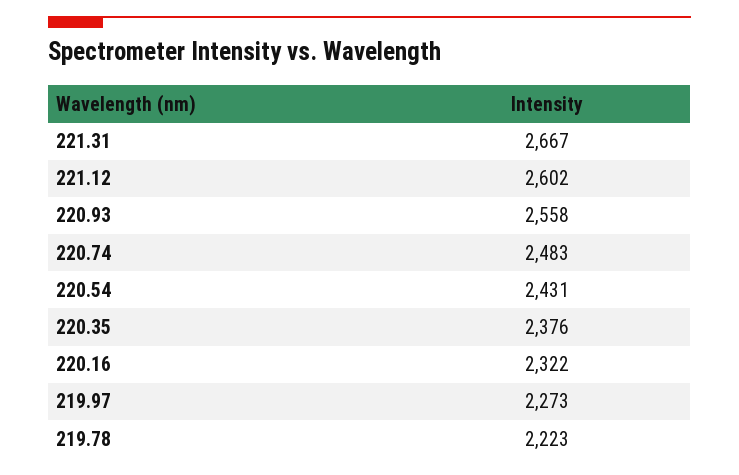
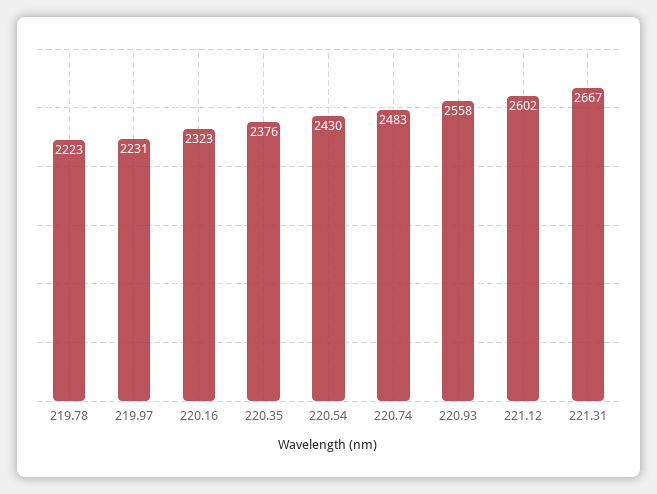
220.54: 2431 -> 2430
220.16: 2322 -> 2323
219.97: 2273 -> 2231

